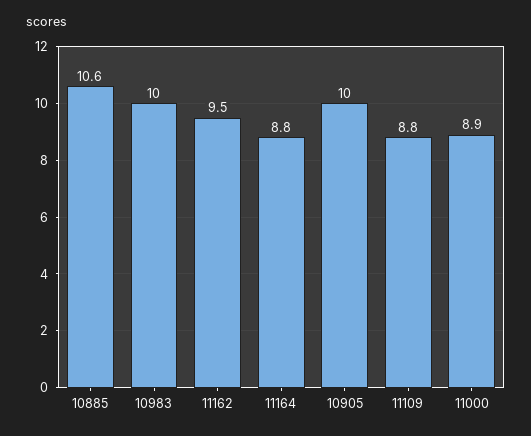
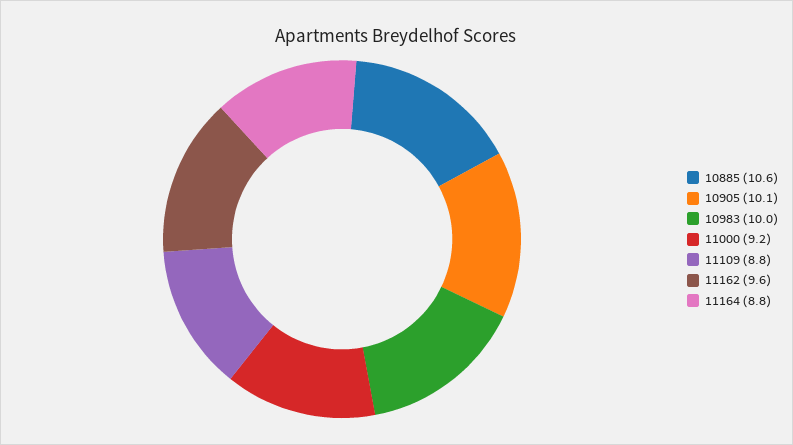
11162: 9.5 -> 9.6
10905: 10 -> 10.1
11000: 8.9 -> 9.2

